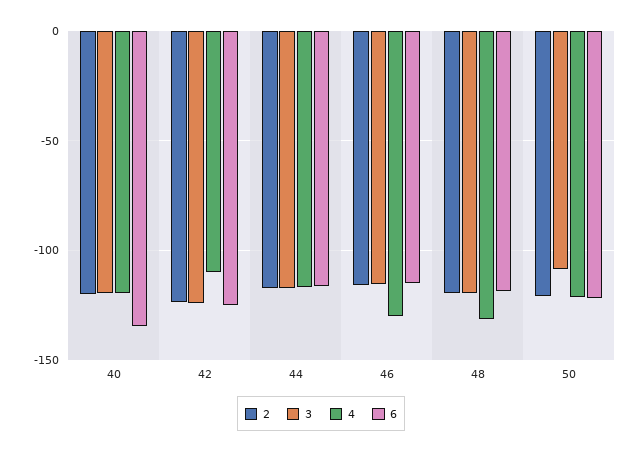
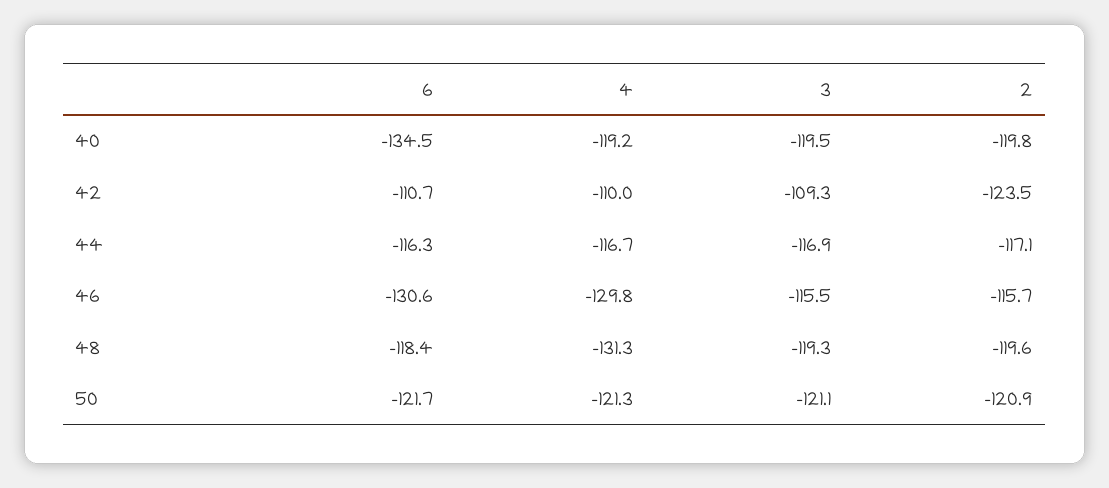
3, 42: -125 -> -109.3
6, 42: -125 -> -110.7
6, 46: -115 -> -130.6
3, 50: -110 -> -121.1

